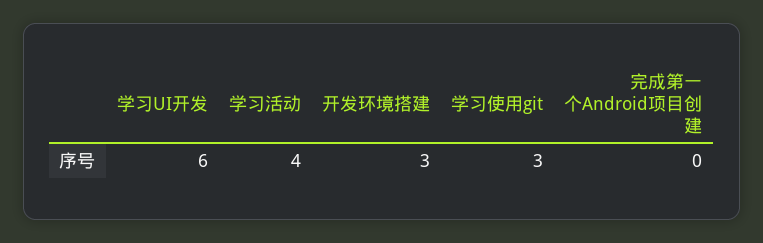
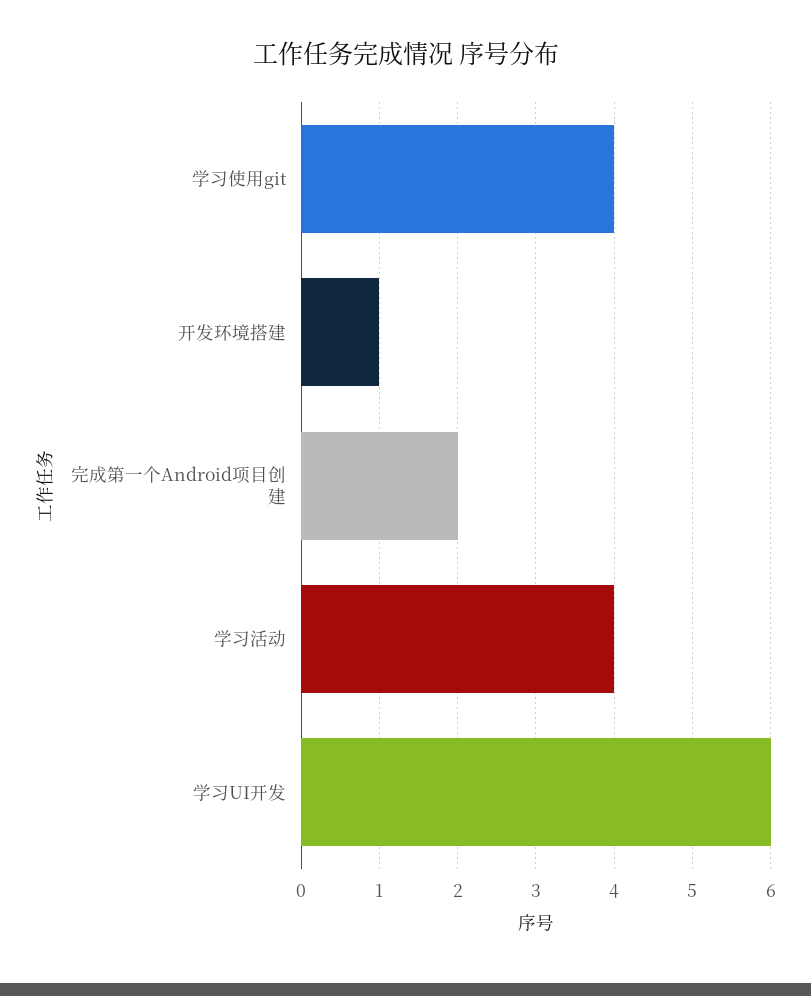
开发环境搭建: 3 -> 1
学习使用git: 3 -> 4
完成第一个Android项目创建: 0 -> 2

